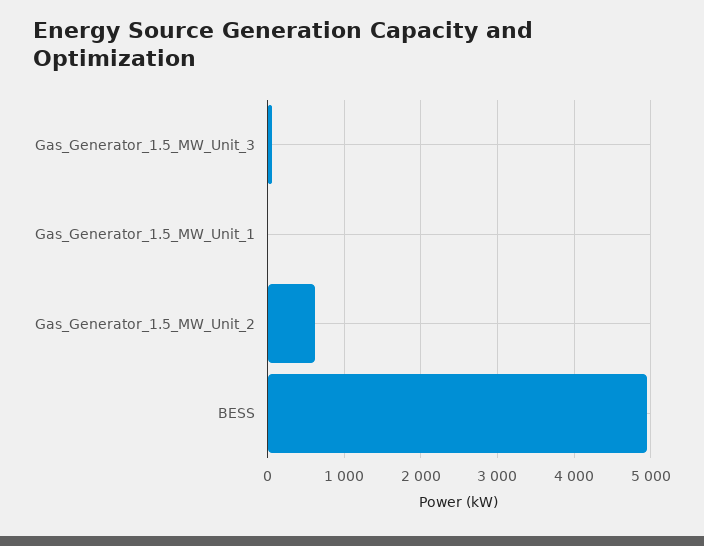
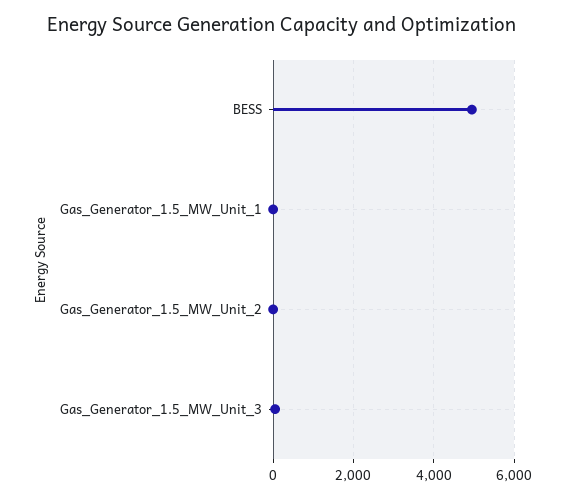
Gas_Generator_1.5_MW_Unit_2: 600 -> 0

